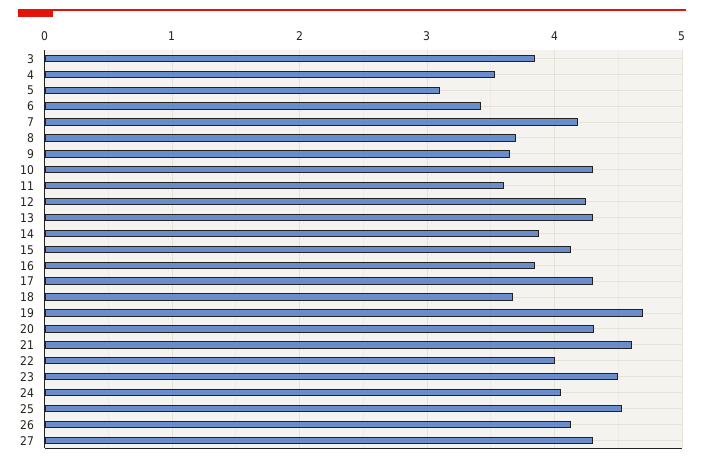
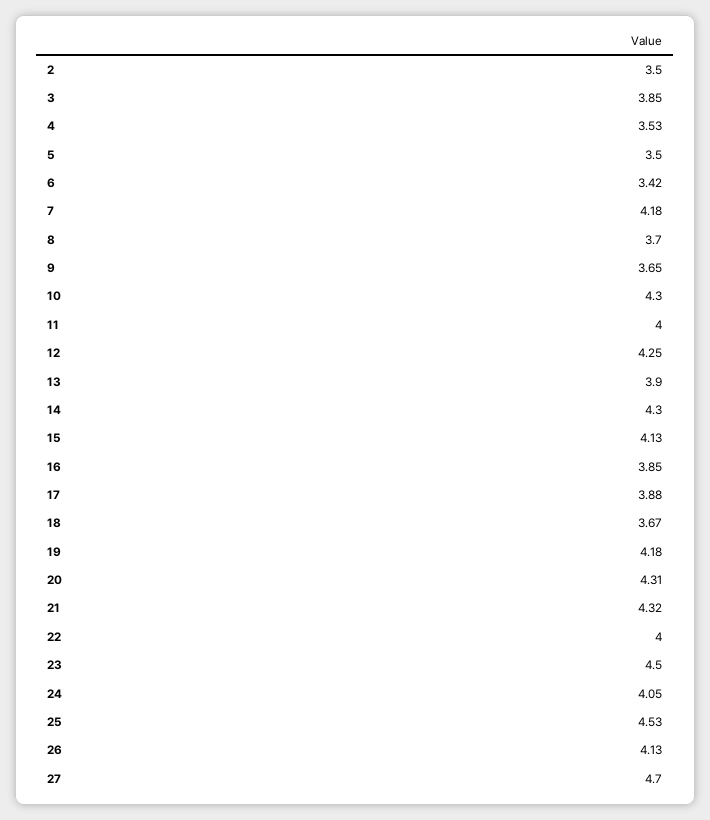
5: 3.1 -> 3.5
11: 3.6 -> 4
13: 4.3 -> 3.9
14: 3.9 -> 4.3
17: 4.3 -> 3.88
19: 4.7 -> 4.18
21: 4.6 -> 4.32
27: 4.3 -> 4.7
2: none -> 3.5

